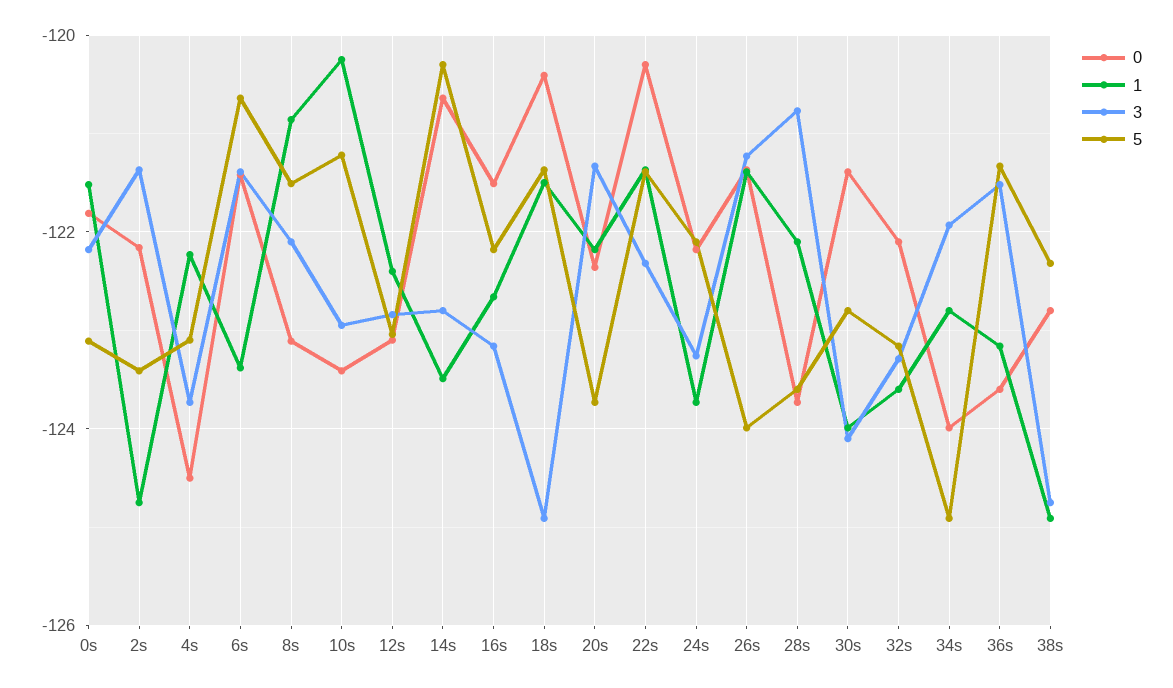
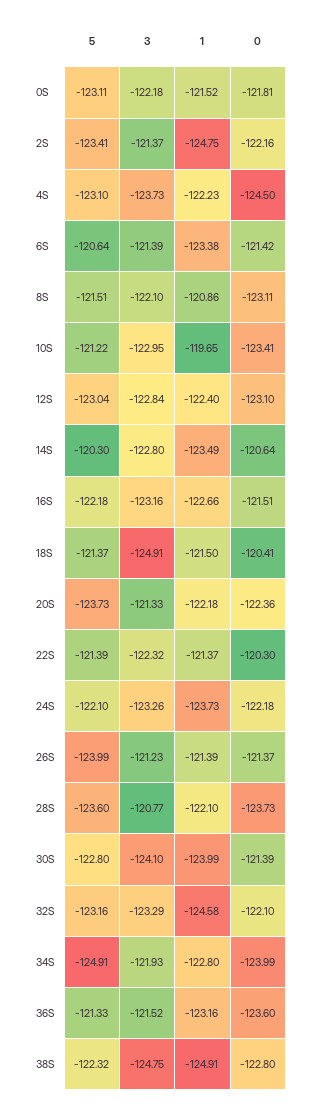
1, 10s: -120.2 -> -119.65
1, 32s: -123.6 -> -124.58

